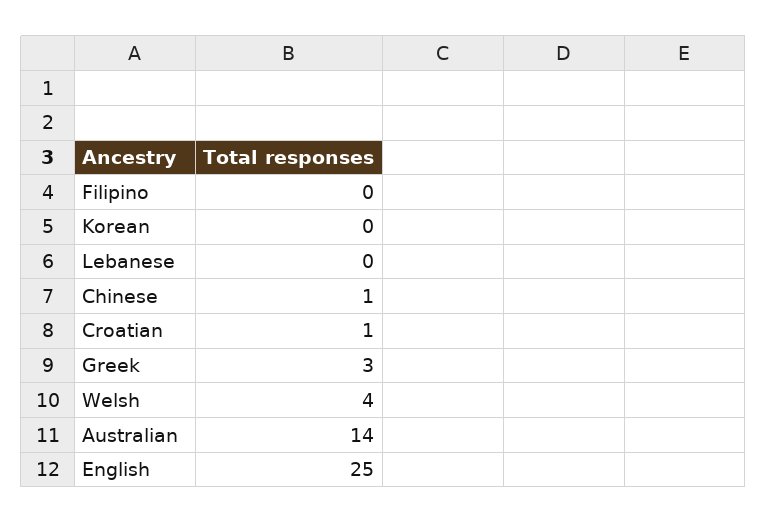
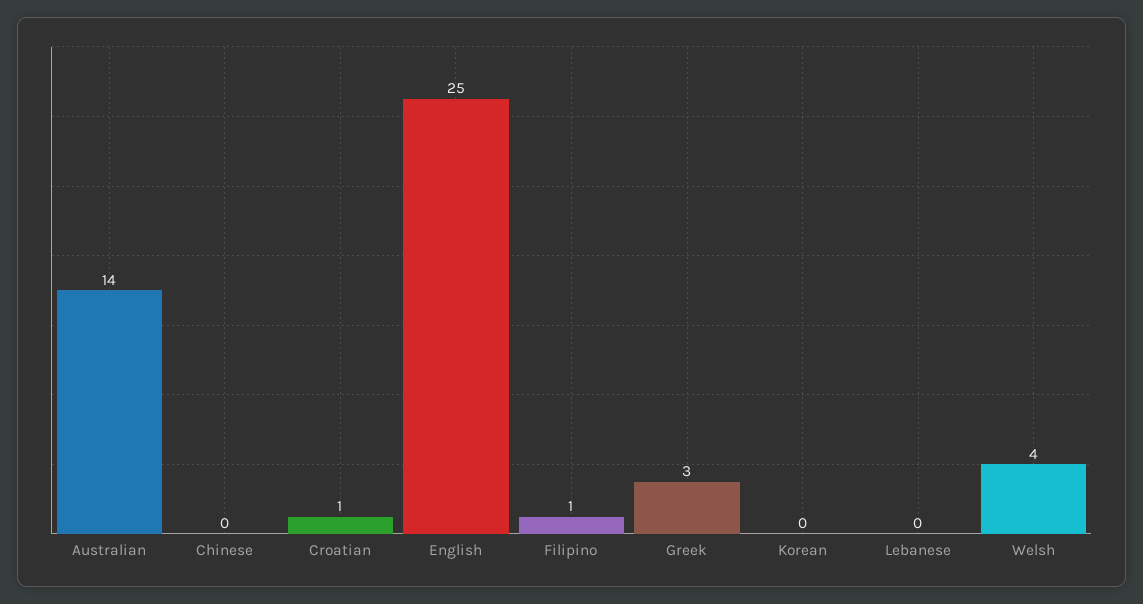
Filipino: 0 -> 1
Chinese: 1 -> 0

